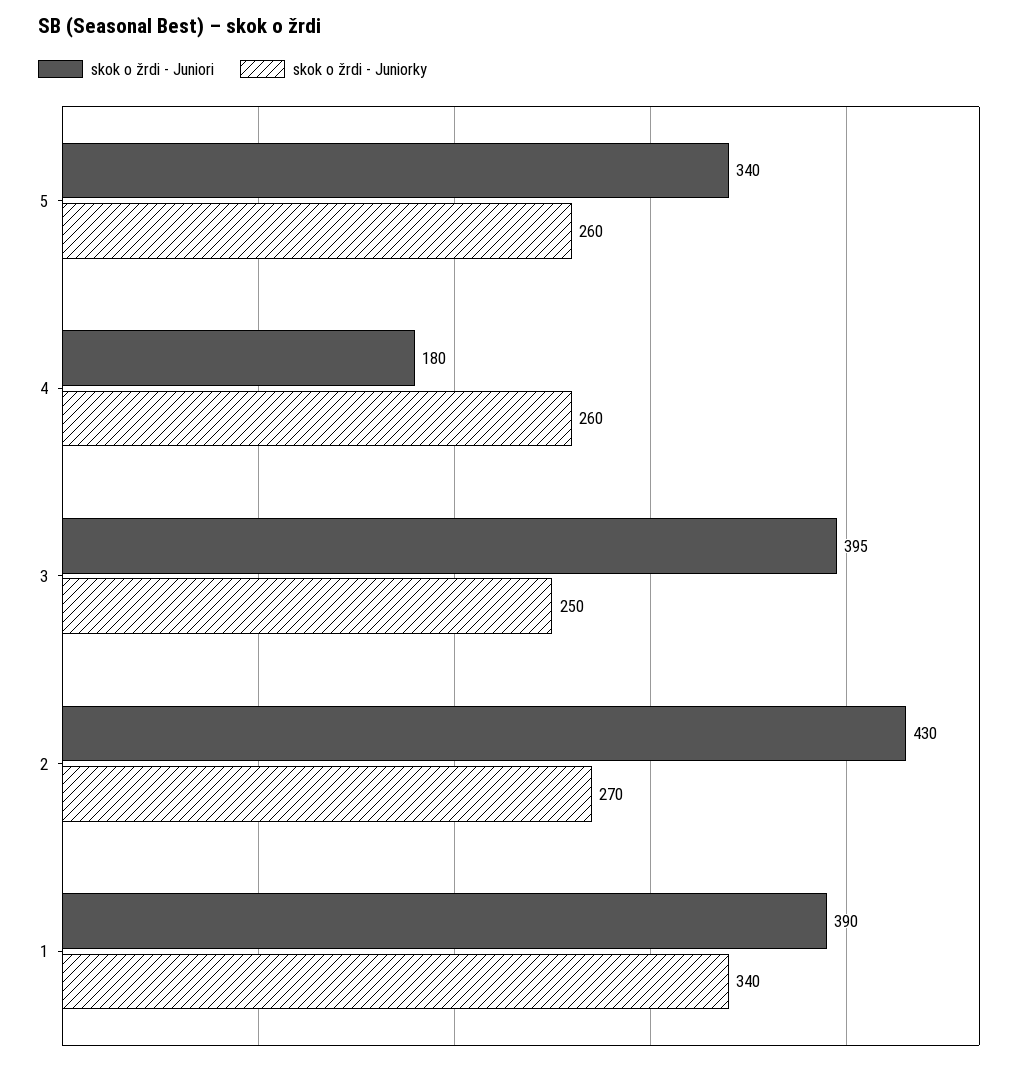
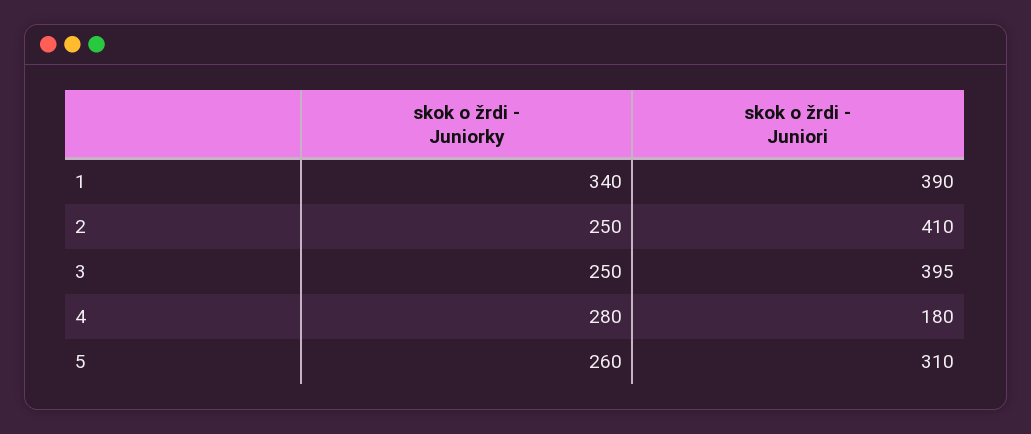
skok o žrdi - Juniori, 5: 340 -> 310
skok o žrdi - Juniorky, 4: 260 -> 280
skok o žrdi - Juniori, 2: 430 -> 410
skok o žrdi - Juniorky, 2: 270 -> 250

